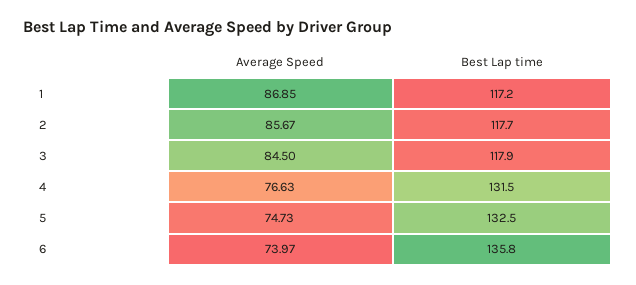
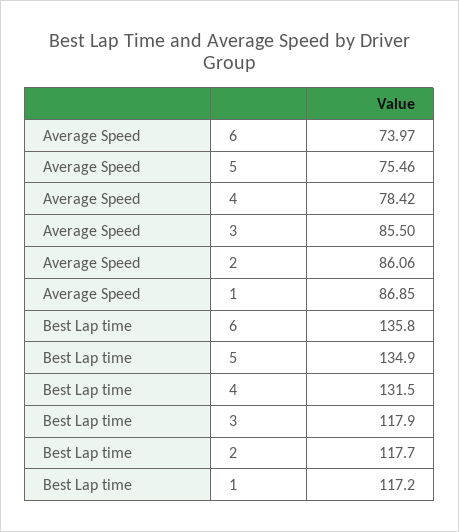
Average Speed, 2: 85.67 -> 86.06
Average Speed, 3: 84.5 -> 85.5
Average Speed, 4: 76.63 -> 78.42
Average Speed, 5: 74.73 -> 75.46
Best Lap time, 5: 132.5 -> 134.9

